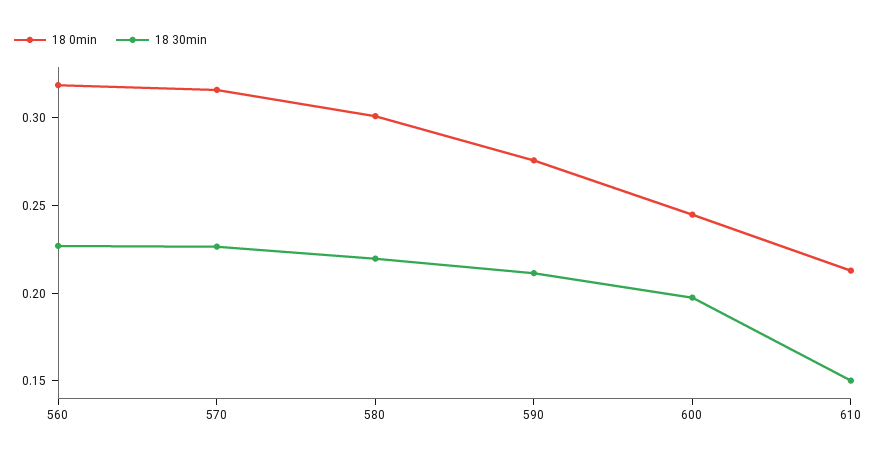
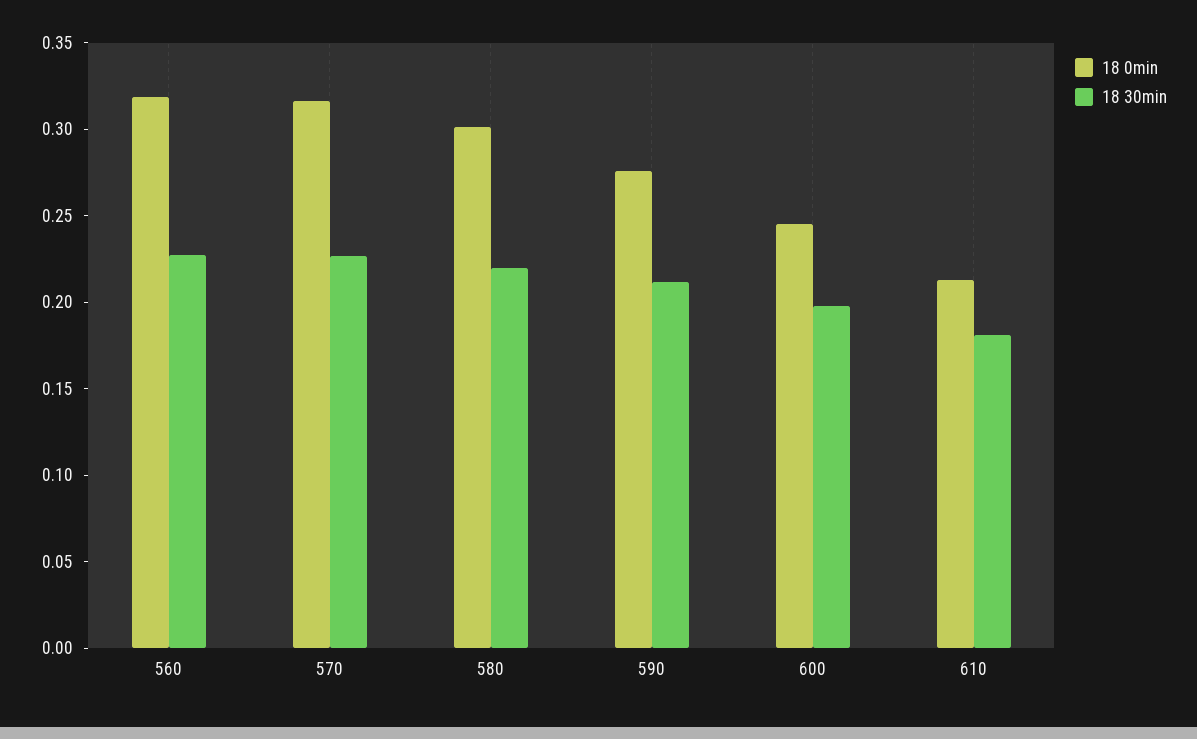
18 30min, 610: 0.15 -> 0.18

